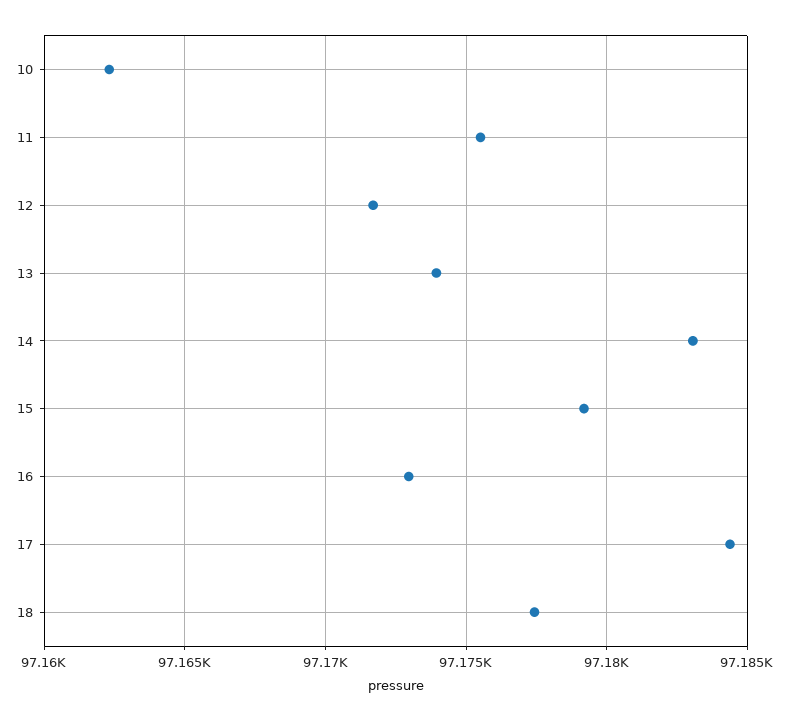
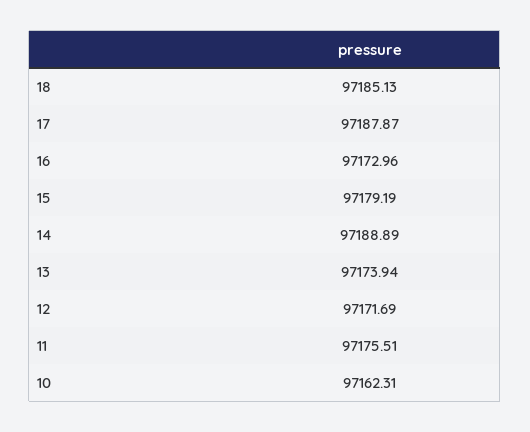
14: 97183 -> 97188.89
17: 97184.5 -> 97187.87
18: 97177.5 -> 97185.13

